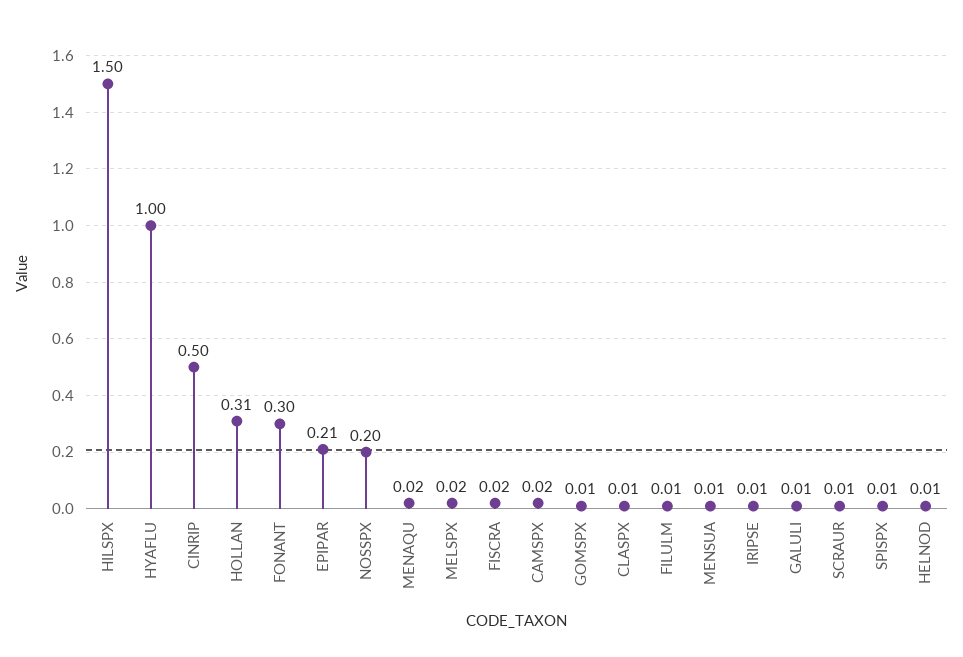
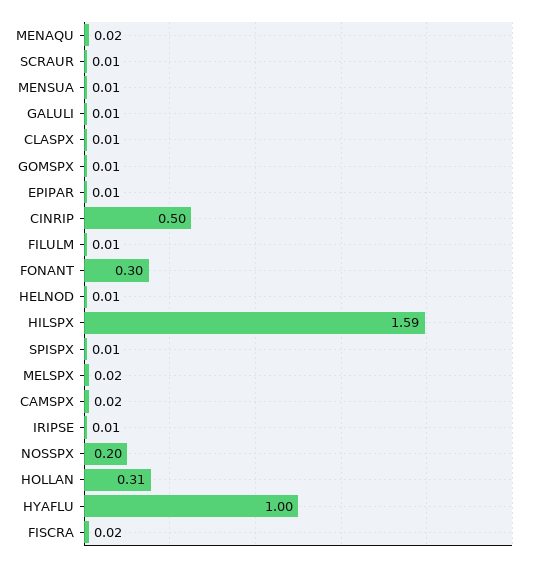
HILSPX: 1.5 -> 1.59
EPIPAR: 0.21 -> 0.01

